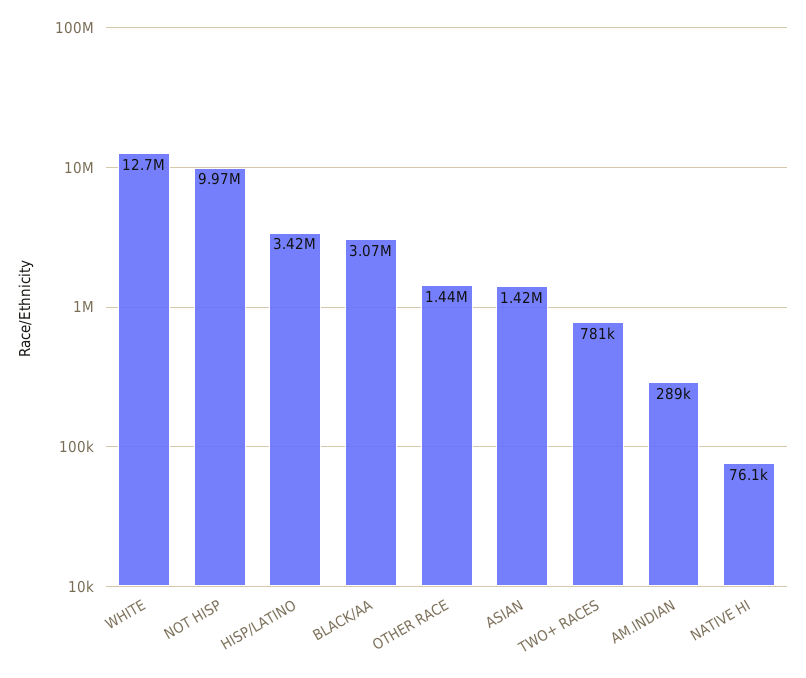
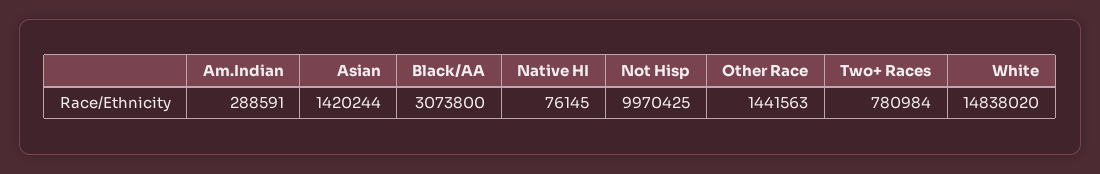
WHITE: 12700000 -> 14838020
HISP/LATINO: 3420000 -> none

